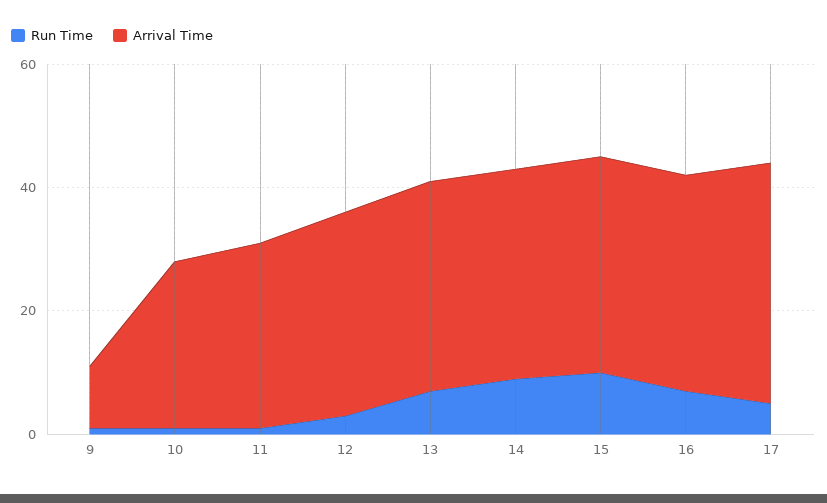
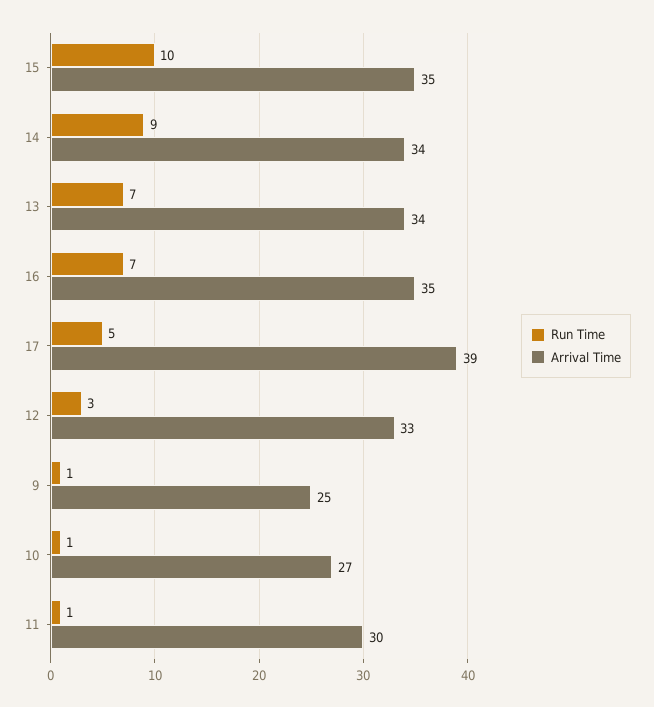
Arrival Time, 9: 10 -> 25

